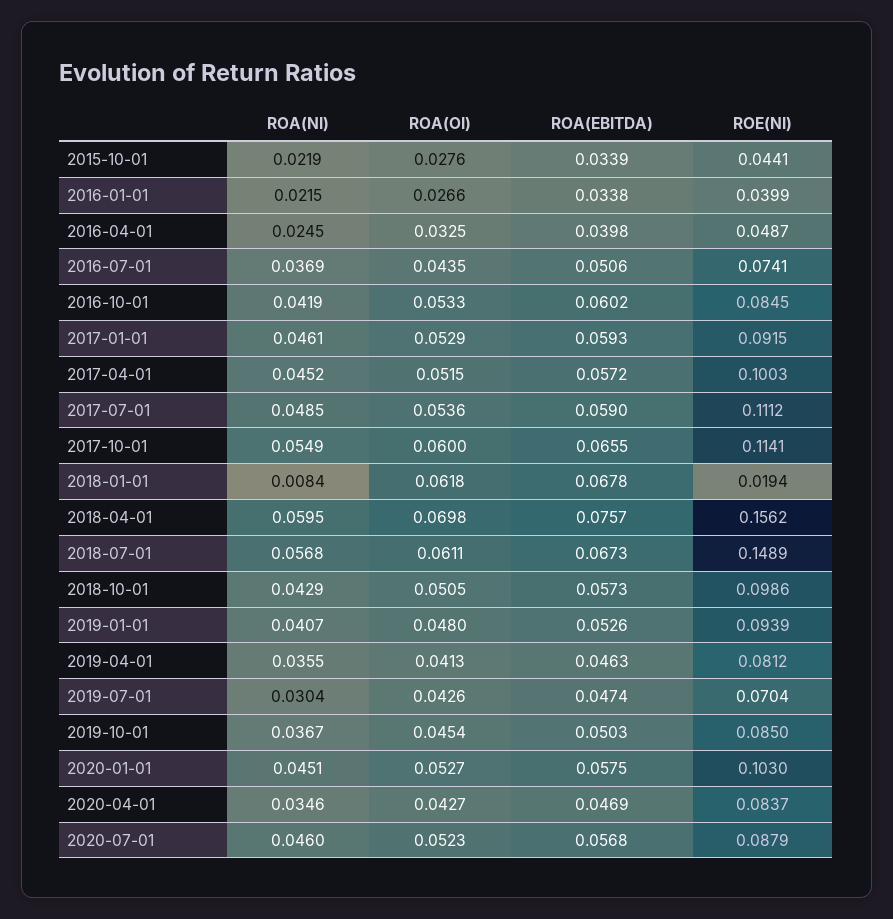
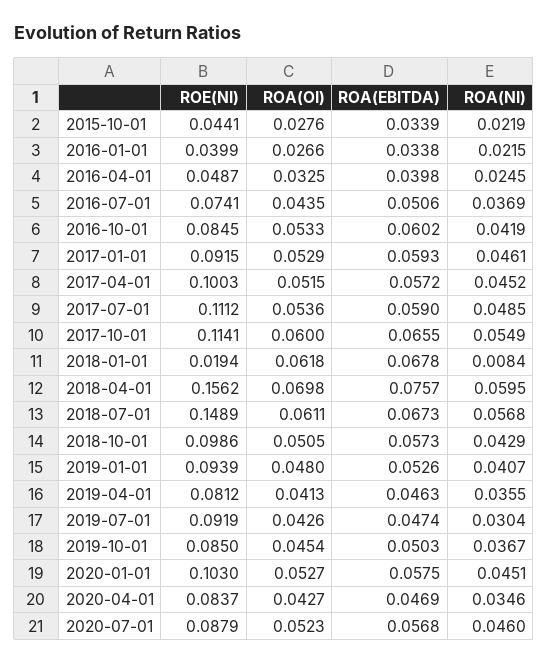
ROE(NI), 2019-07-01: 0.0704 -> 0.0919

